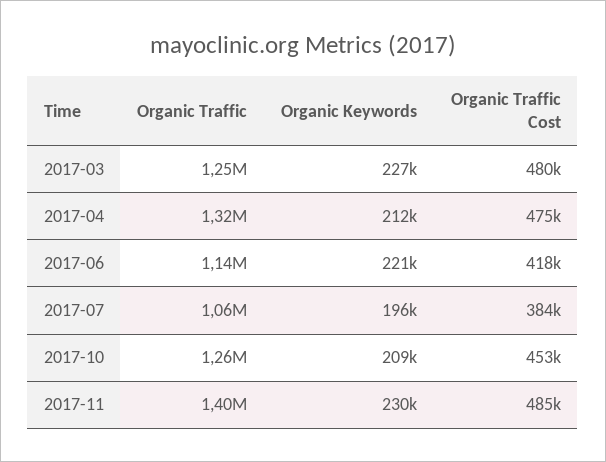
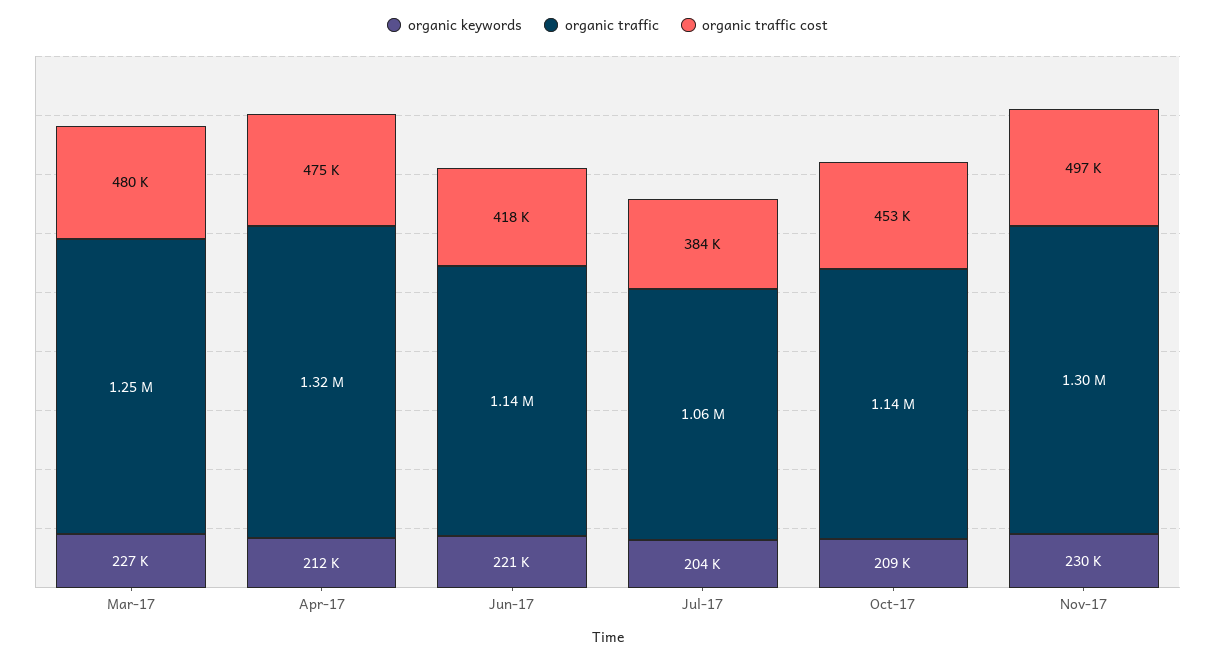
Organic Keywords, 2017-07: 196000 -> 204000
Organic Traffic, 2017-10: 1260000 -> 1140000
Organic Traffic, 2017-11: 1400000 -> 1300000
Organic Traffic Cost, 2017-11: 485000 -> 497000

